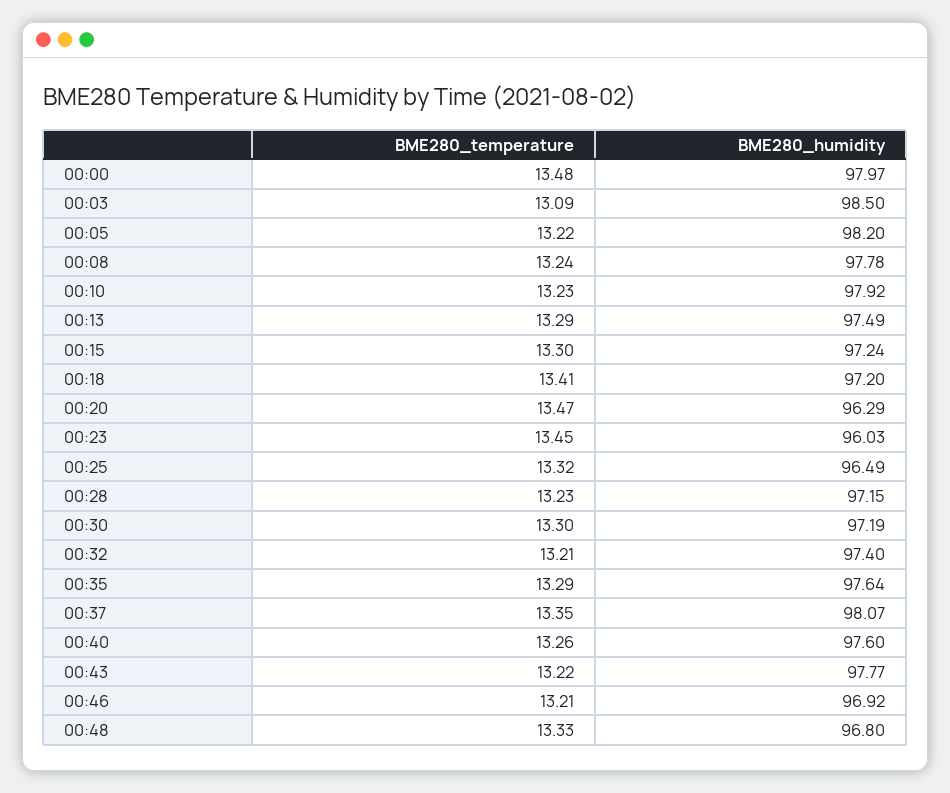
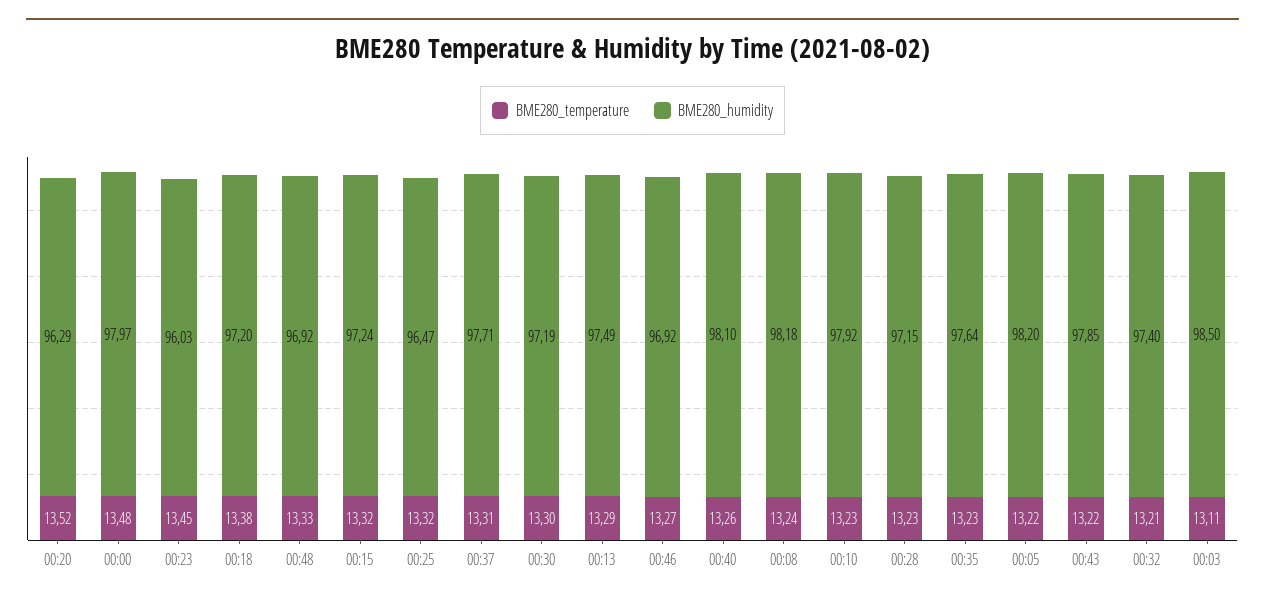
BME280_temperature, 00:03: 13.09 -> 13.11
BME280_humidity, 00:08: 97.78 -> 98.18
BME280_temperature, 00:15: 13.3 -> 13.32
BME280_temperature, 00:18: 13.41 -> 13.38
BME280_temperature, 00:20: 13.47 -> 13.52
BME280_humidity, 00:25: 96.49 -> 96.47
BME280_temperature, 00:35: 13.29 -> 13.23
BME280_temperature, 00:37: 13.35 -> 13.31
BME280_humidity, 00:37: 98.07 -> 97.71
BME280_humidity, 00:40: 97.6 -> 98.1
BME280_humidity, 00:43: 97.77 -> 97.85
BME280_temperature, 00:46: 13.21 -> 13.27
BME280_humidity, 00:48: 96.8 -> 96.92

